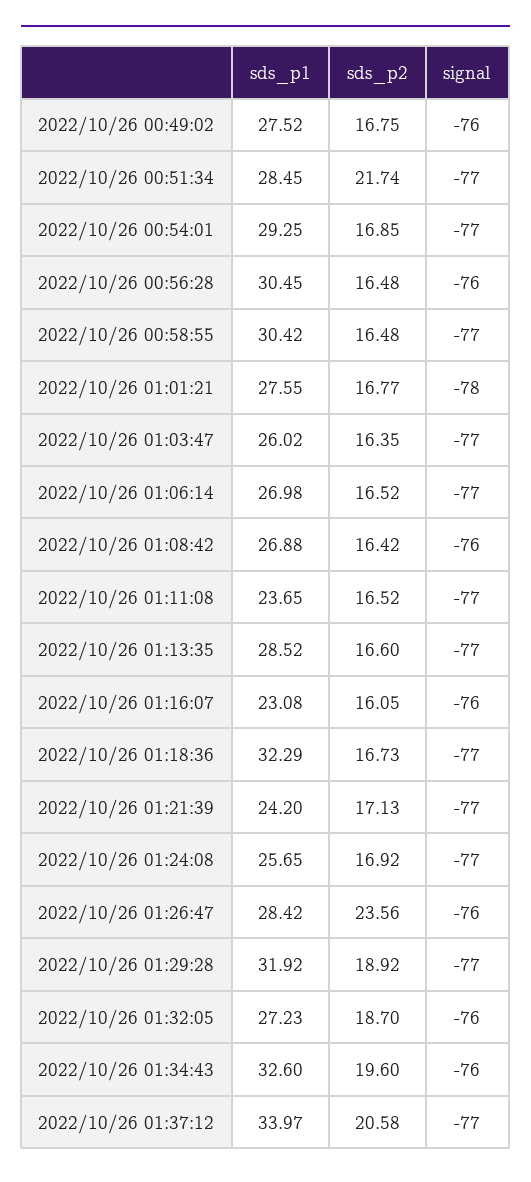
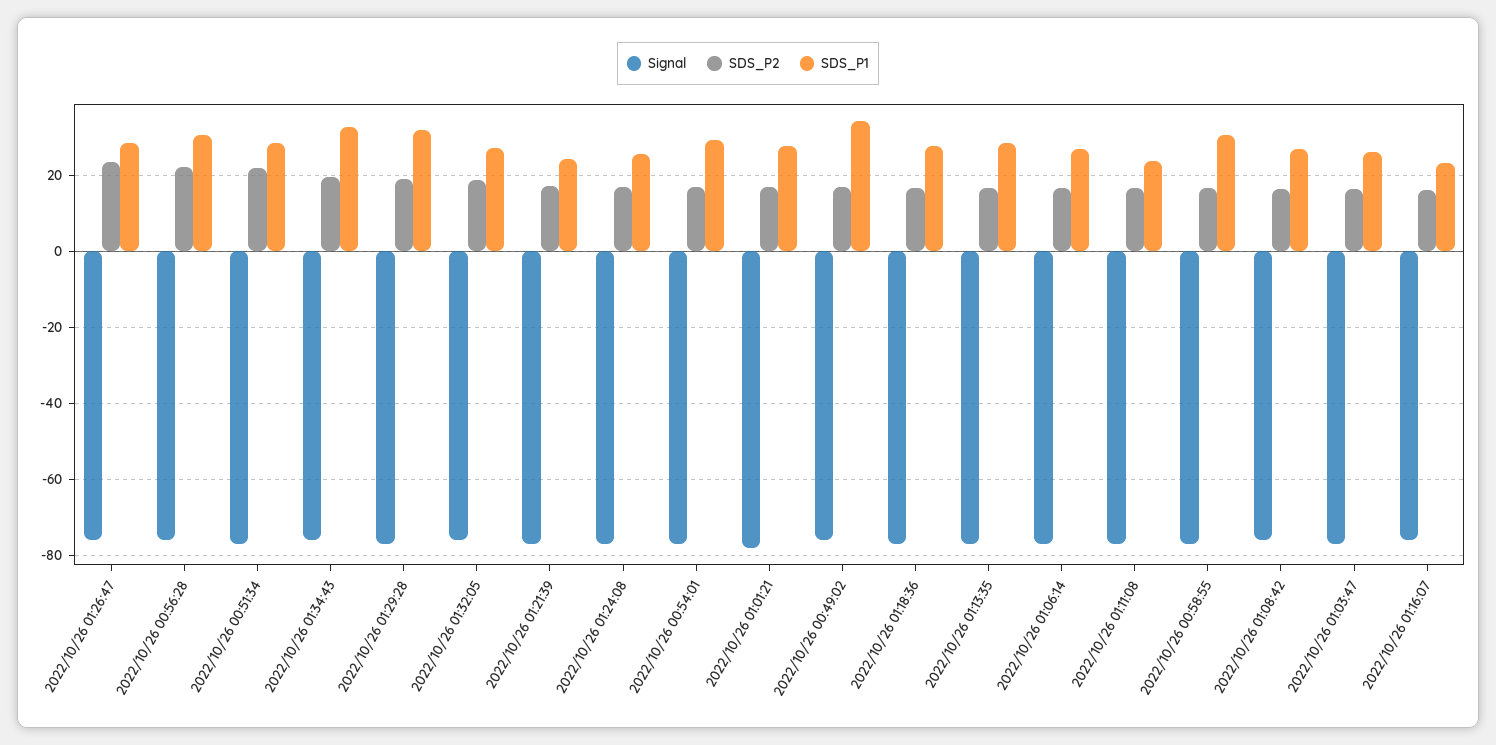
sds_p1, 2022/10/26 00:49:02: 27.52 -> 34
sds_p2, 2022/10/26 00:56:28: 16.48 -> 22
sds_p1, 2022/10/26 01:18:36: 32.29 -> 28
sds_p1, 2022/10/26 01:37:12: 33.97 -> none
sds_p2, 2022/10/26 01:37:12: 20.58 -> none
signal, 2022/10/26 01:37:12: -77 -> none

